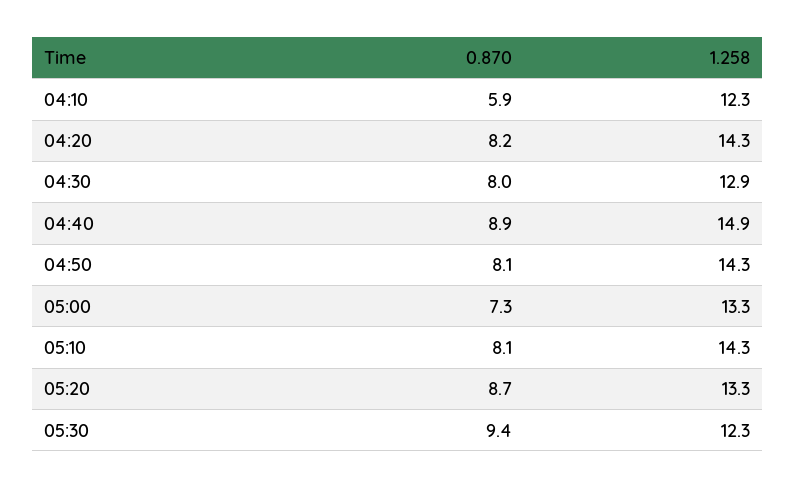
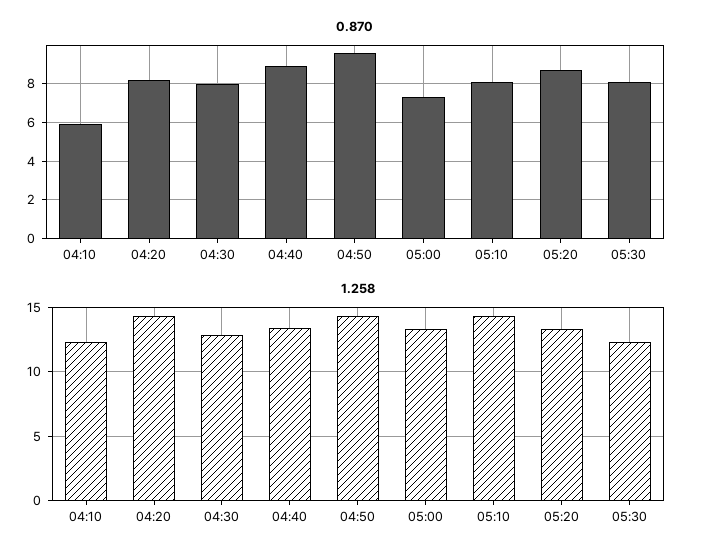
1.258, 04:40: 14.9 -> 13.5
0.870, 04:50: 8.1 -> 9.5
0.870, 05:30: 9.4 -> 8

